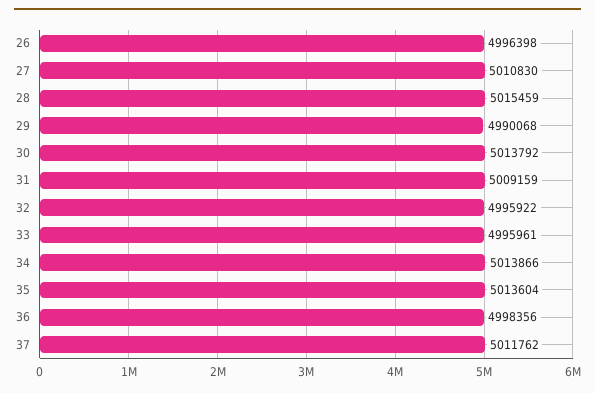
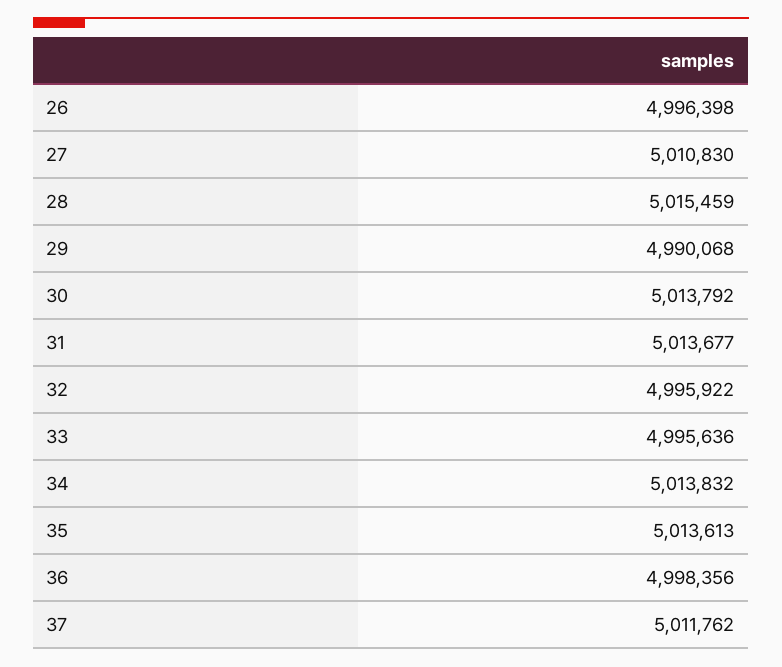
31: 5009159 -> 5013677
33: 4995961 -> 4995636
34: 5013866 -> 5013832
35: 5013604 -> 5013613

